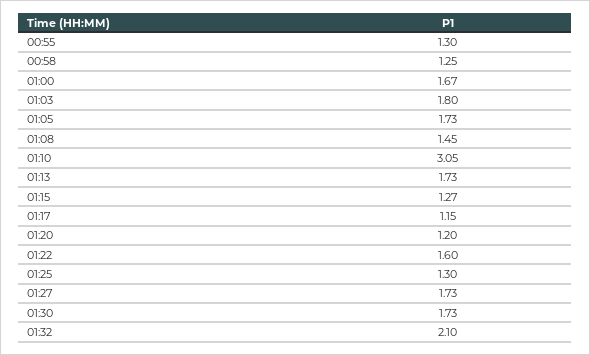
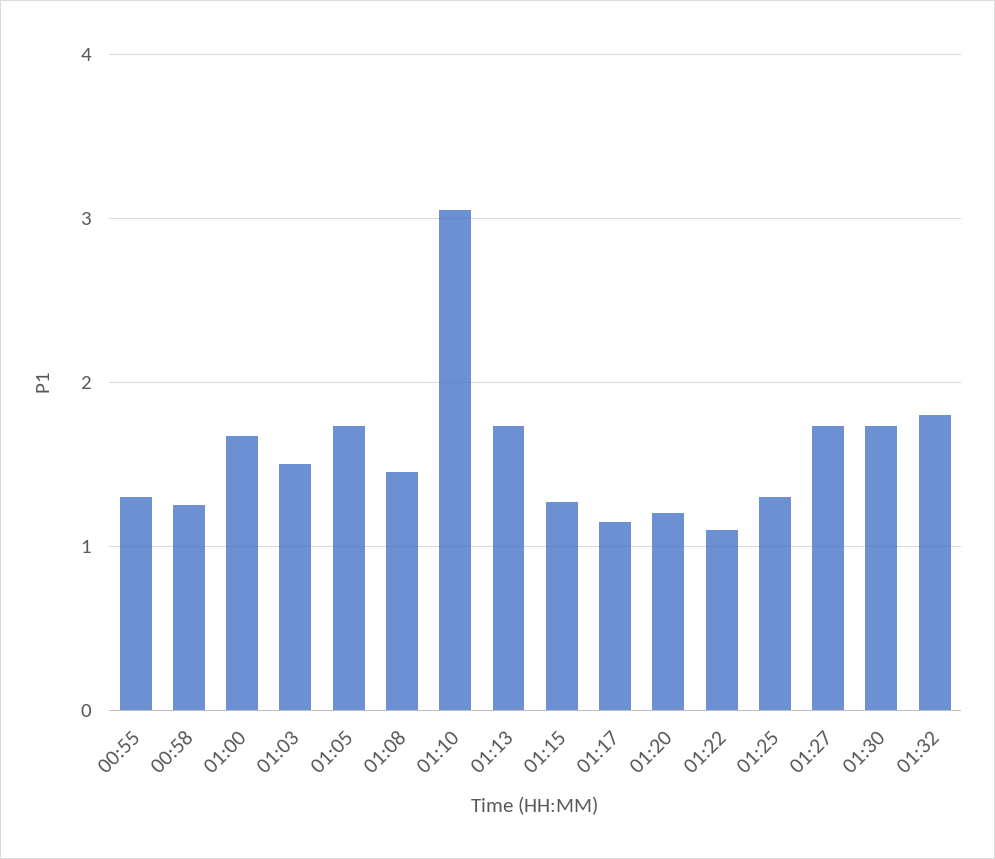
01:03: 1.8 -> 1.5
01:22: 1.6 -> 1.1
01:32: 2.1 -> 1.8

